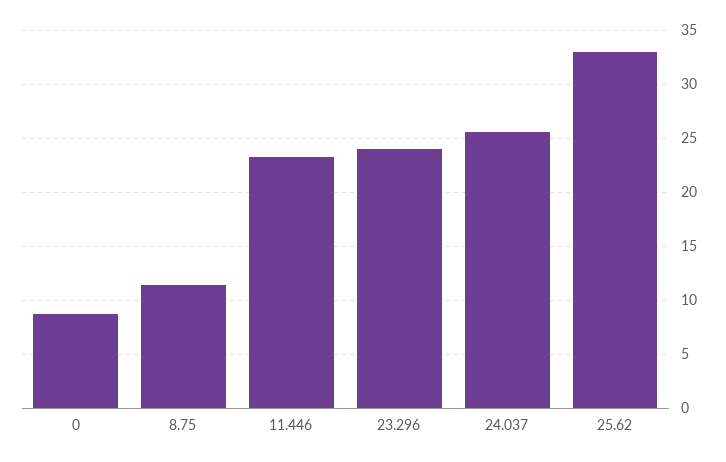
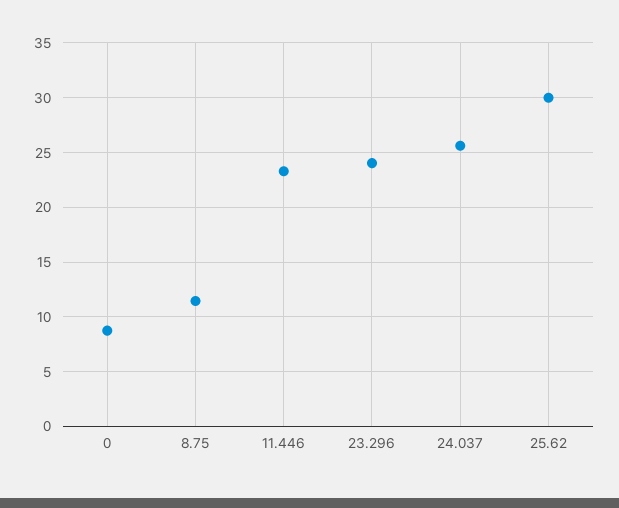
25.62: 33 -> 30

